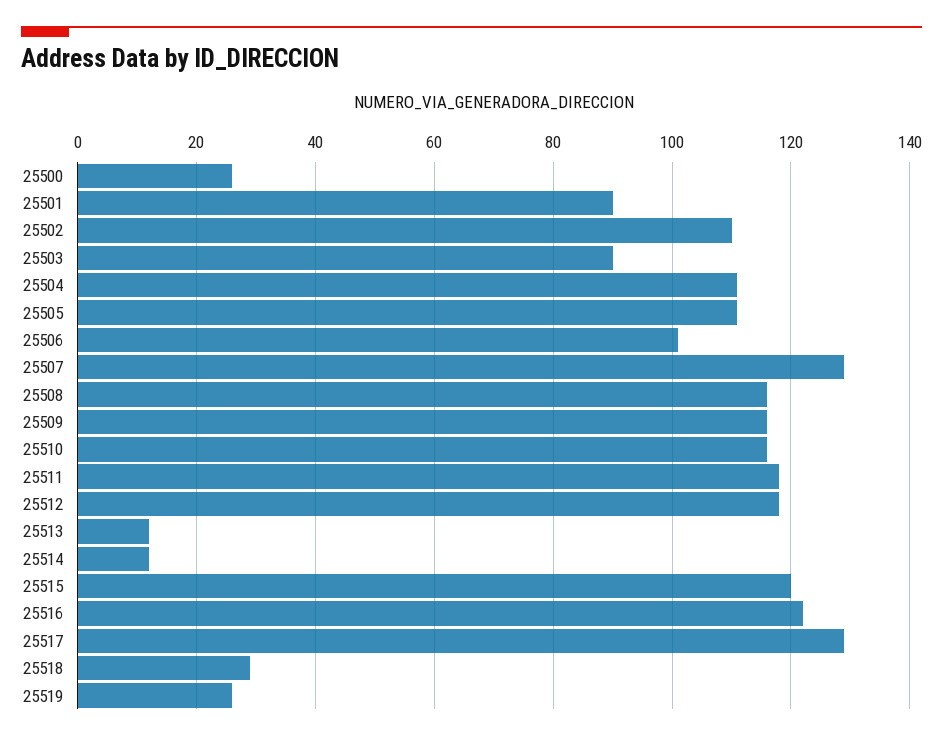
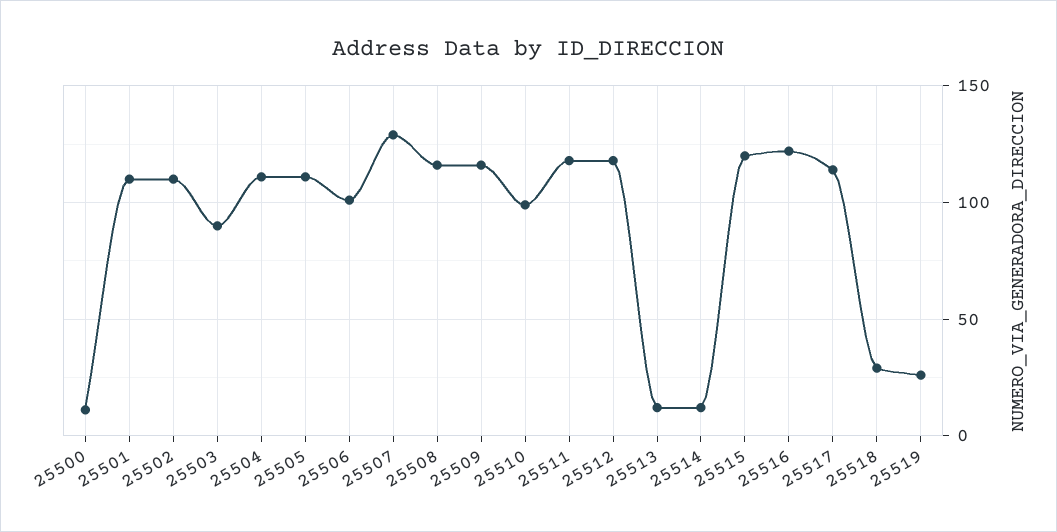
25500: 25 -> 10
25501: 90 -> 110
25510: 115 -> 100
25517: 130 -> 115

